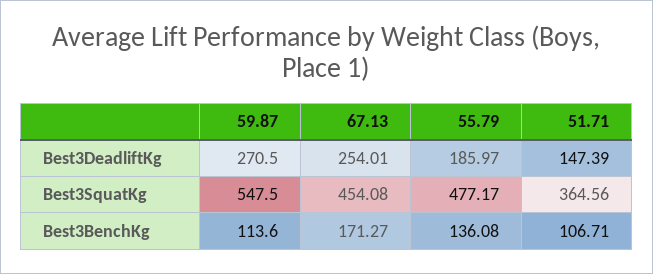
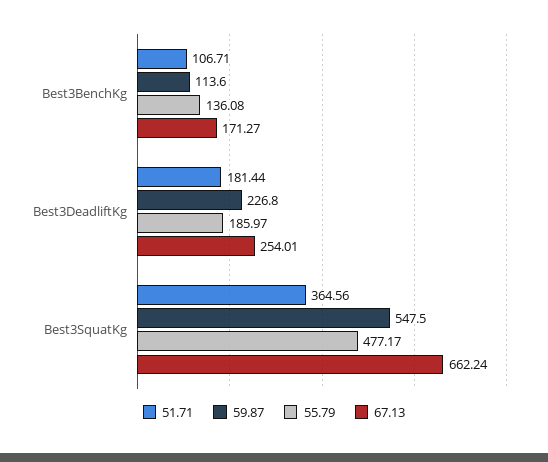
59.87, Best3DeadliftKg: 270.5 -> 226.8
51.71, Best3DeadliftKg: 147.39 -> 181.44
67.13, Best3SquatKg: 454.08 -> 662.24

